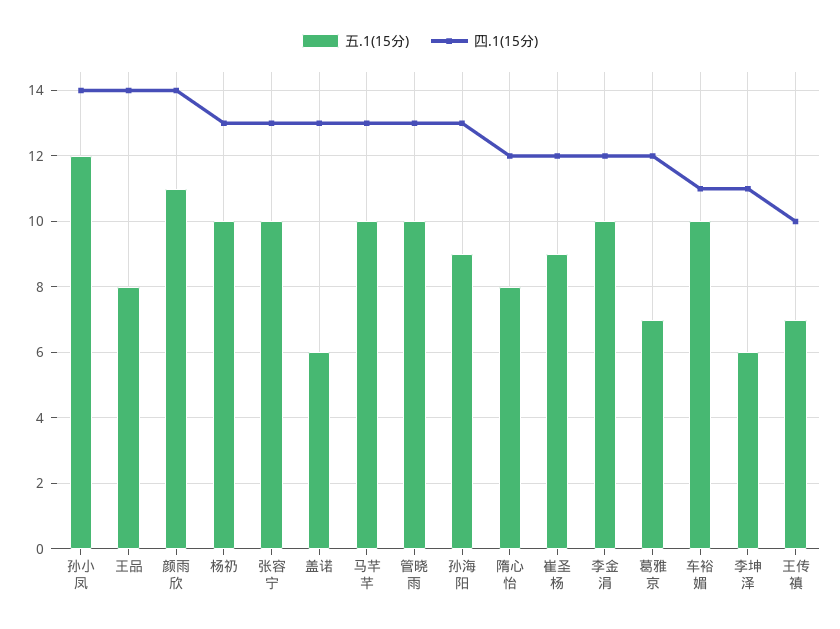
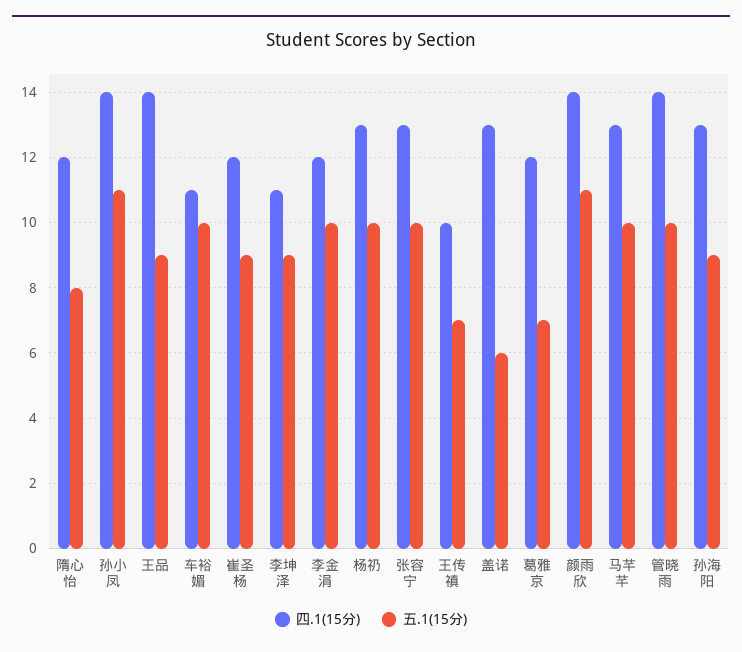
五.1(15分), 孙小凤: 12 -> 11
五.1(15分), 王品: 8 -> 9
四.1(15分), 管晓雨: 13 -> 14
五.1(15分), 李坤泽: 6 -> 9

